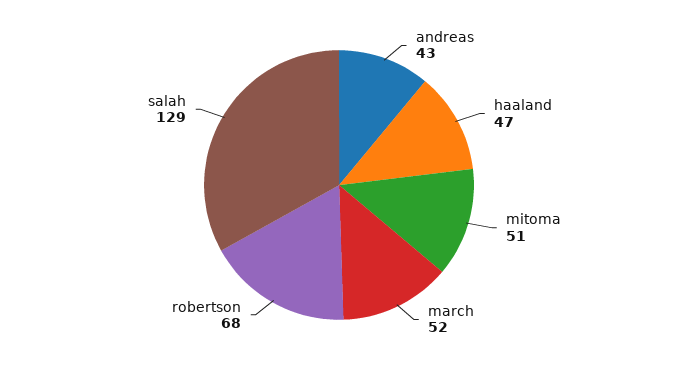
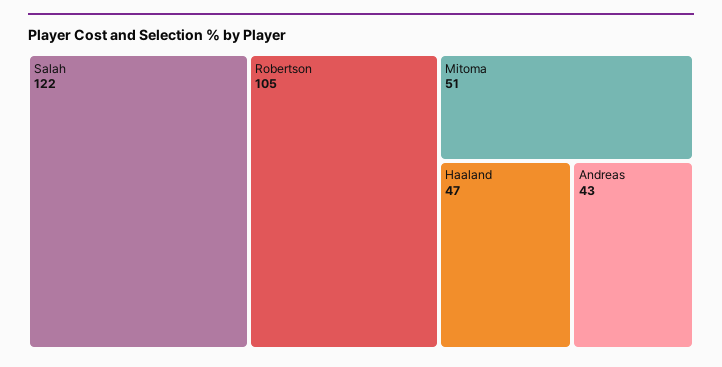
march: 52 -> none
robertson: 68 -> 105
salah: 129 -> 122

